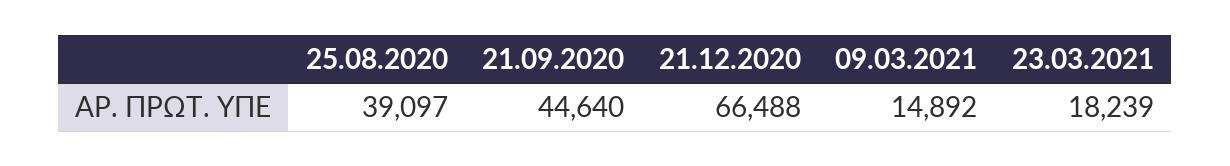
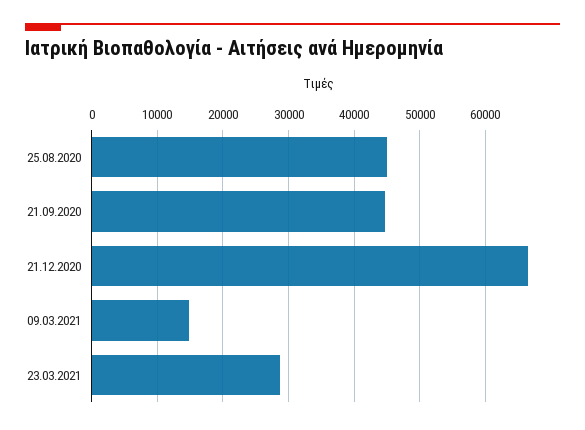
25.08.2020: 39097 -> 45000
23.03.2021: 18239 -> 29000

